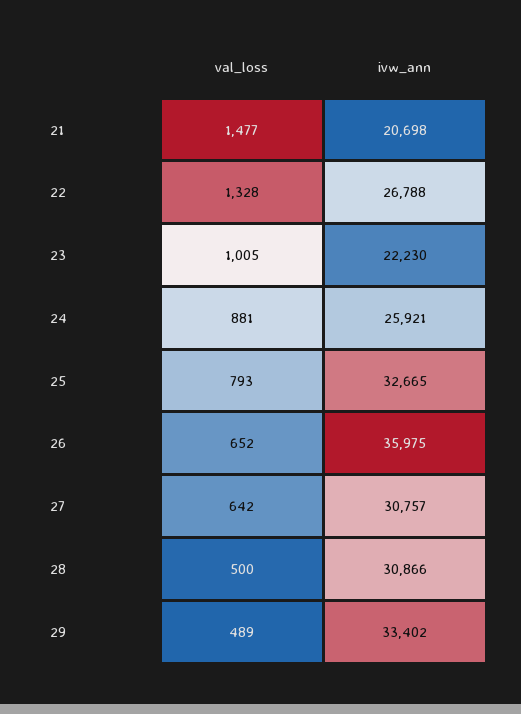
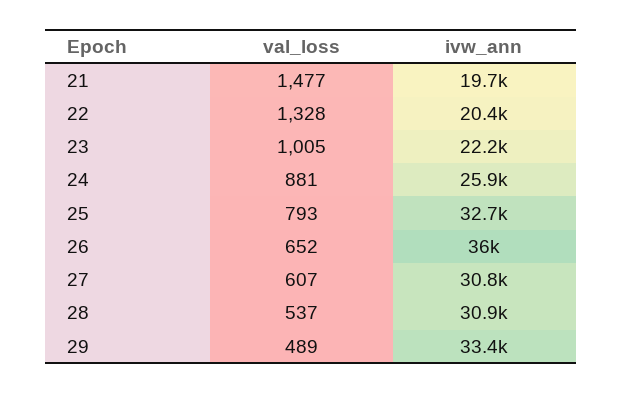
ivw_ann, 21: 20698 -> 19700
ivw_ann, 22: 26788 -> 20400
val_loss, 27: 642 -> 607
val_loss, 28: 500 -> 537

